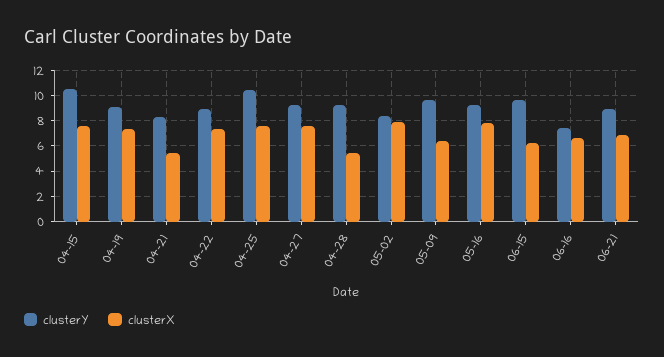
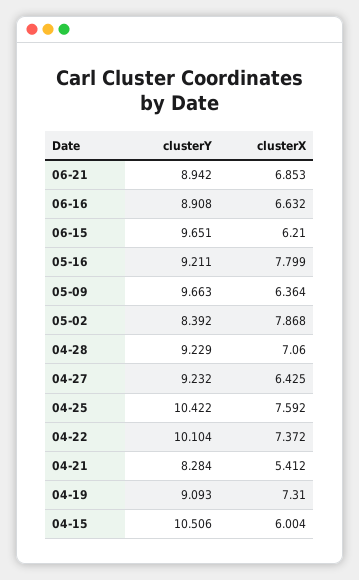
clusterX, 04-15: 7.5 -> 6.004
clusterY, 04-22: 9 -> 10.104
clusterX, 04-27: 7.5 -> 6.425
clusterX, 04-28: 5.5 -> 7.06
clusterY, 06-16: 7.5 -> 8.908

